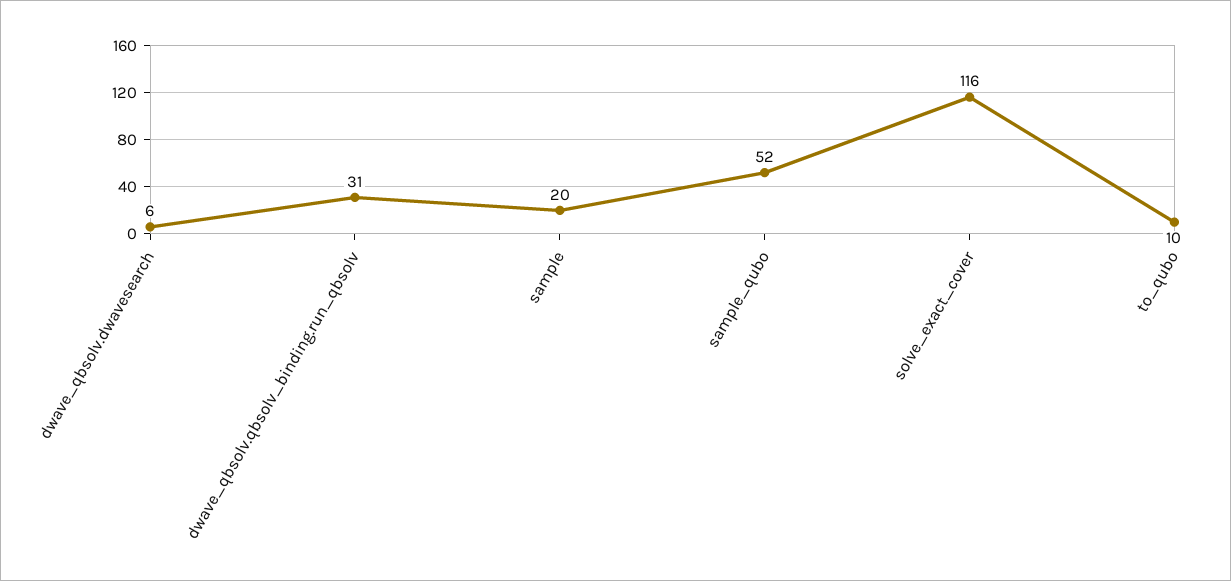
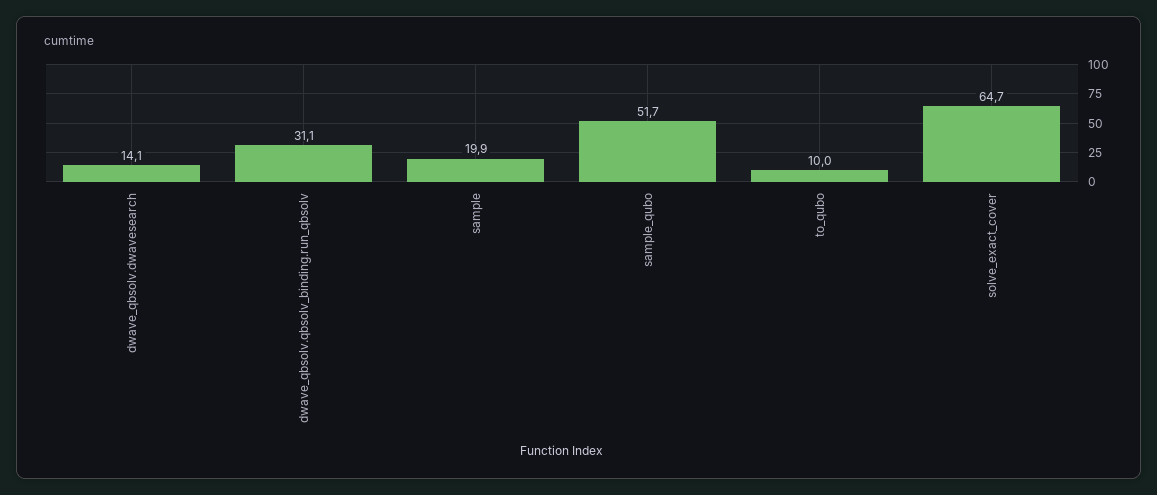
dwave_qbsolv.dwavesearch: 6 -> 14.1
solve_exact_cover: 116 -> 64.7

